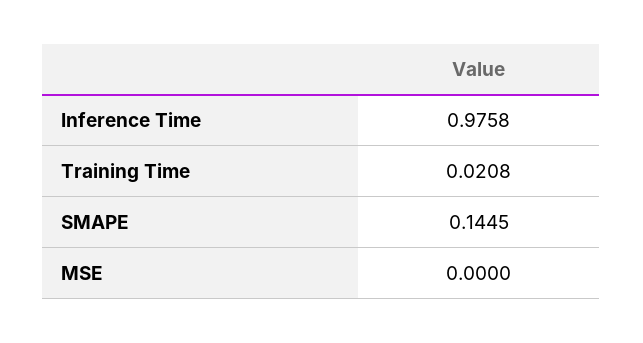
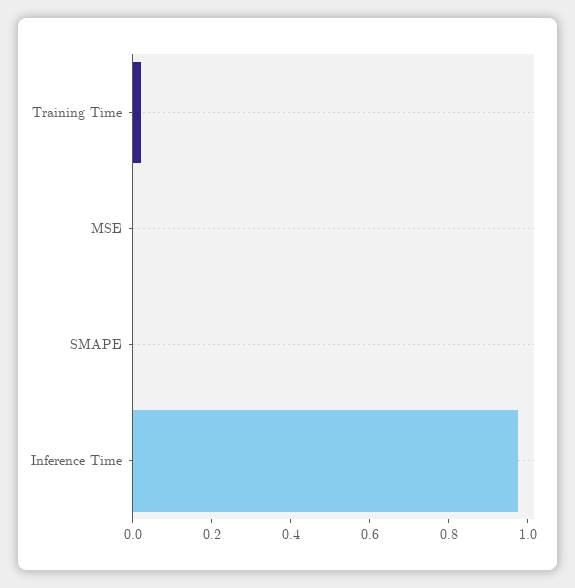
SMAPE: 0.1445 -> 0

